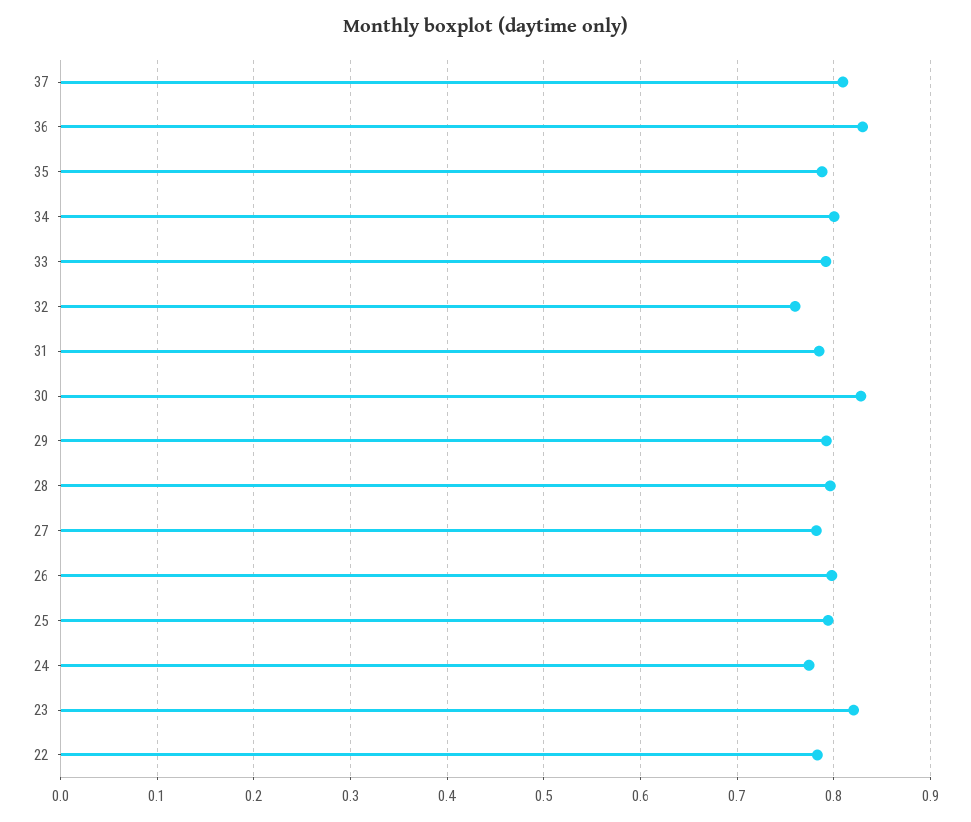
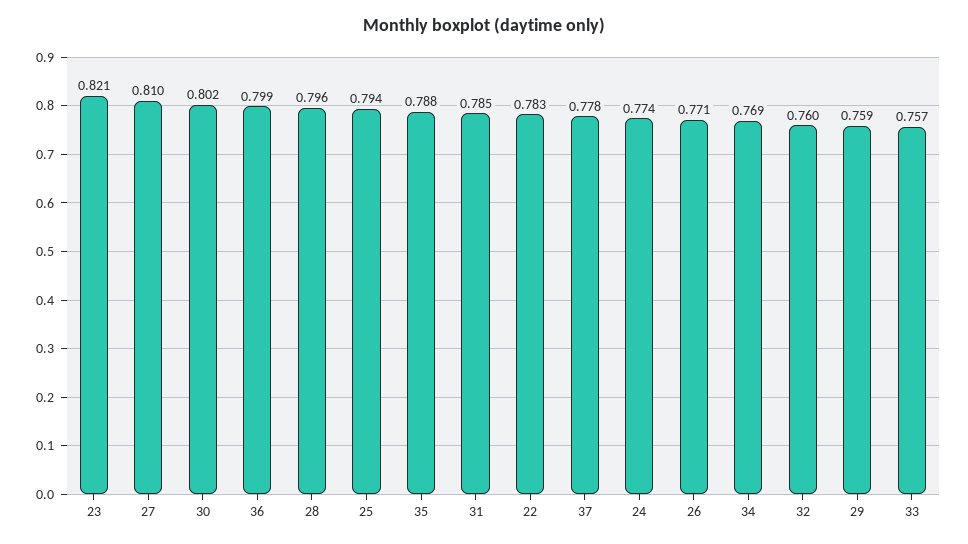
37: 0.81 -> 0.778
36: 0.83 -> 0.799
34: 0.8 -> 0.769
33: 0.79 -> 0.757
30: 0.83 -> 0.802
29: 0.79 -> 0.759
27: 0.78 -> 0.81
26: 0.8 -> 0.771

